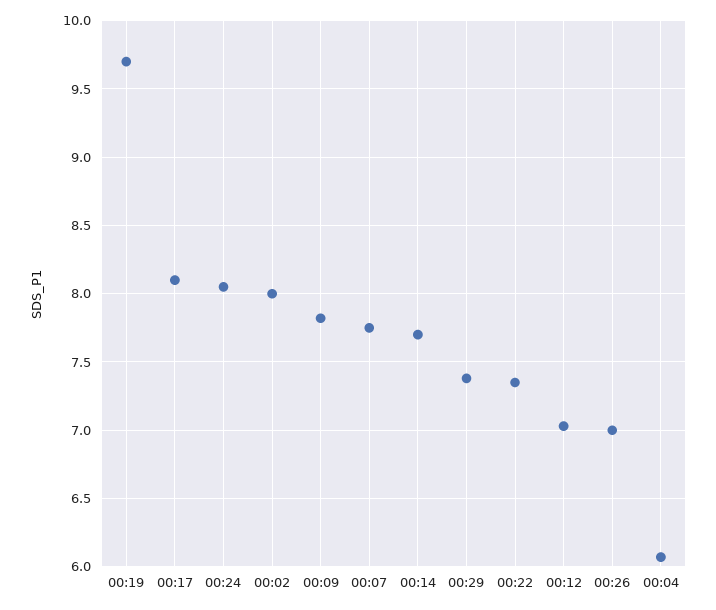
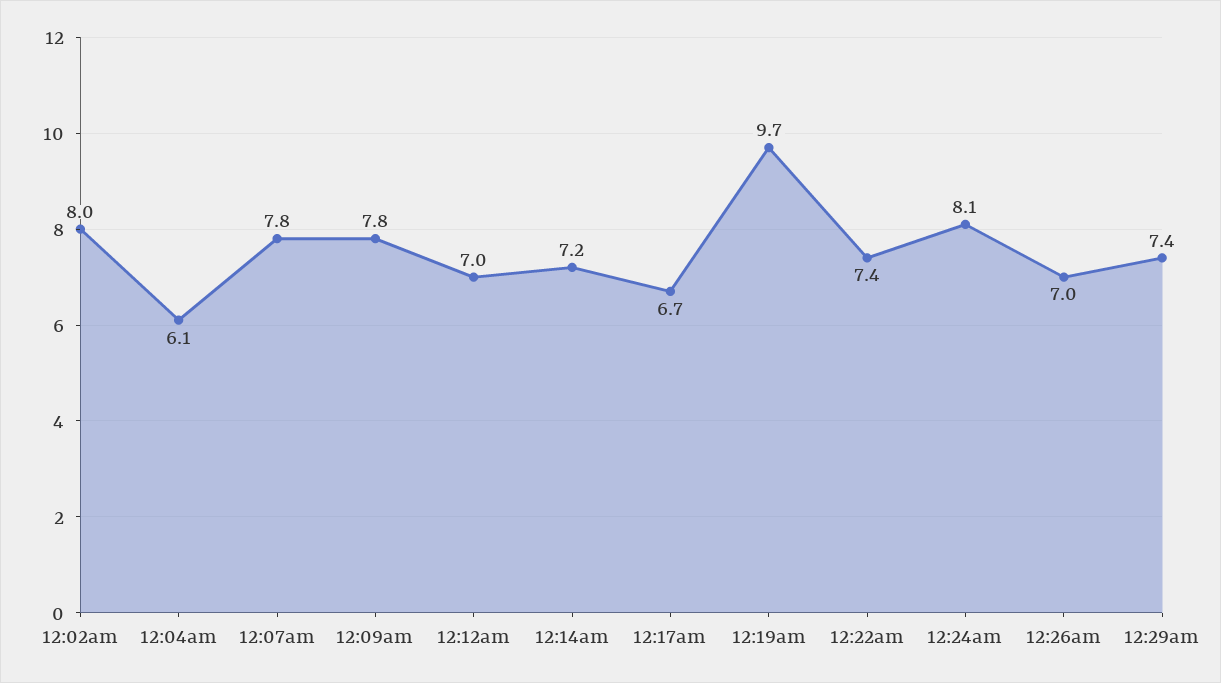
00:17: 8.1 -> 6.7
00:14: 7.7 -> 7.2

